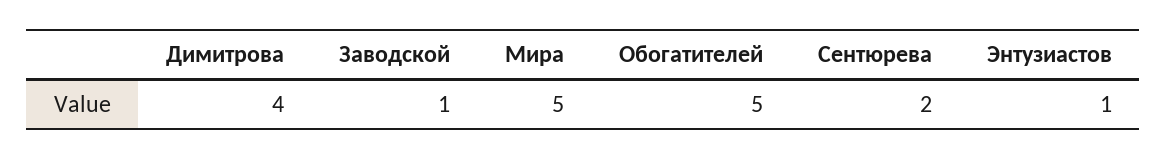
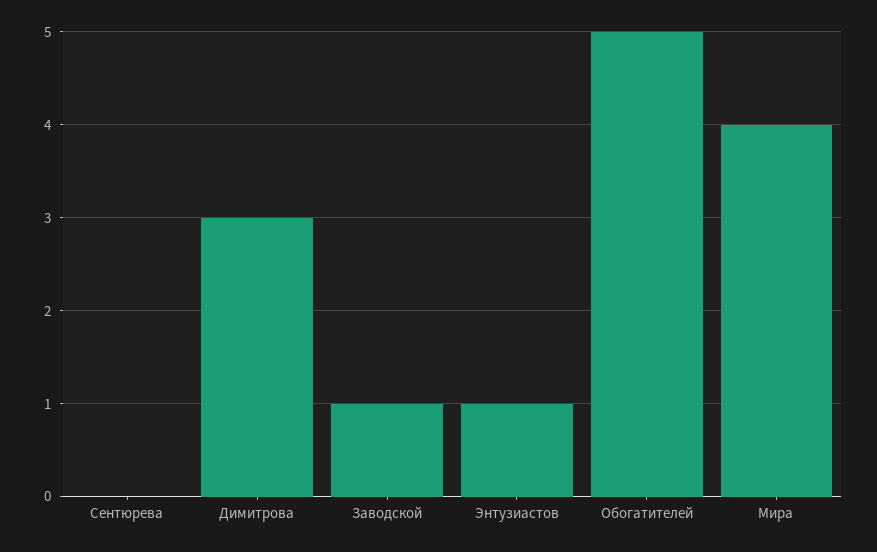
Димитрова: 4 -> 3
Мира: 5 -> 4
Сентюрева: 2 -> 0

